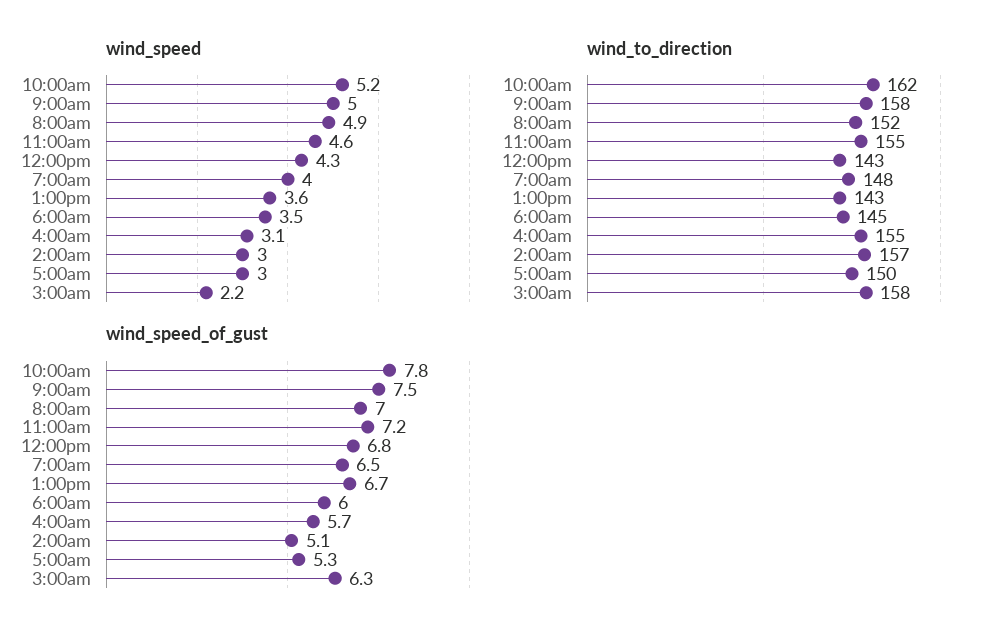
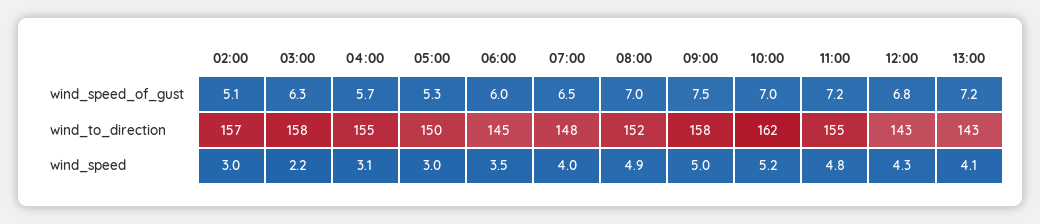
wind_speed, 11:00am: 4.6 -> 4.8
wind_speed, 1:00pm: 3.6 -> 4.1
wind_speed_of_gust, 10:00am: 7.8 -> 7
wind_speed_of_gust, 1:00pm: 6.7 -> 7.2

